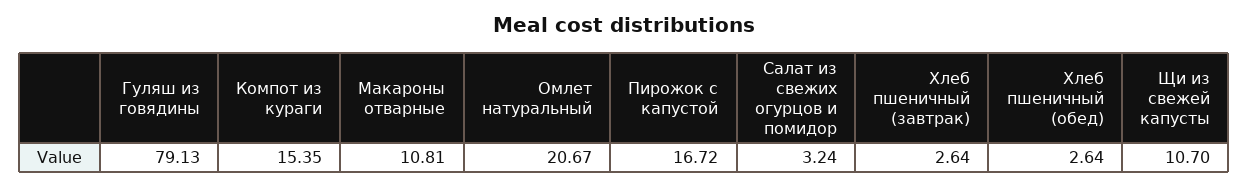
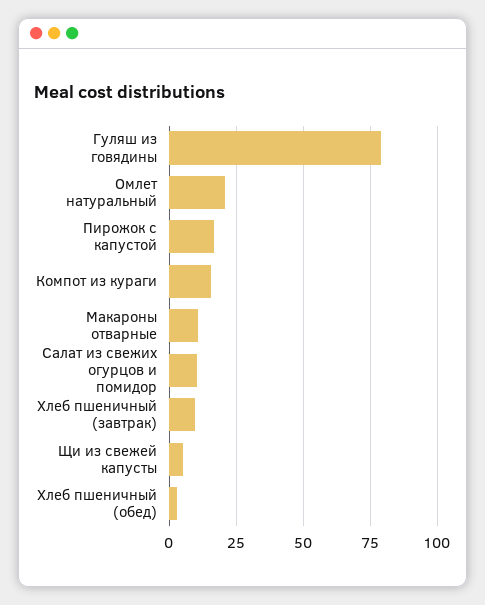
Салат из свежих огурцов и помидор: 3.24 -> 10
Хлеб пшеничный (завтрак): 2.64 -> 10
Щи из свежей капусты: 10.7 -> 5

